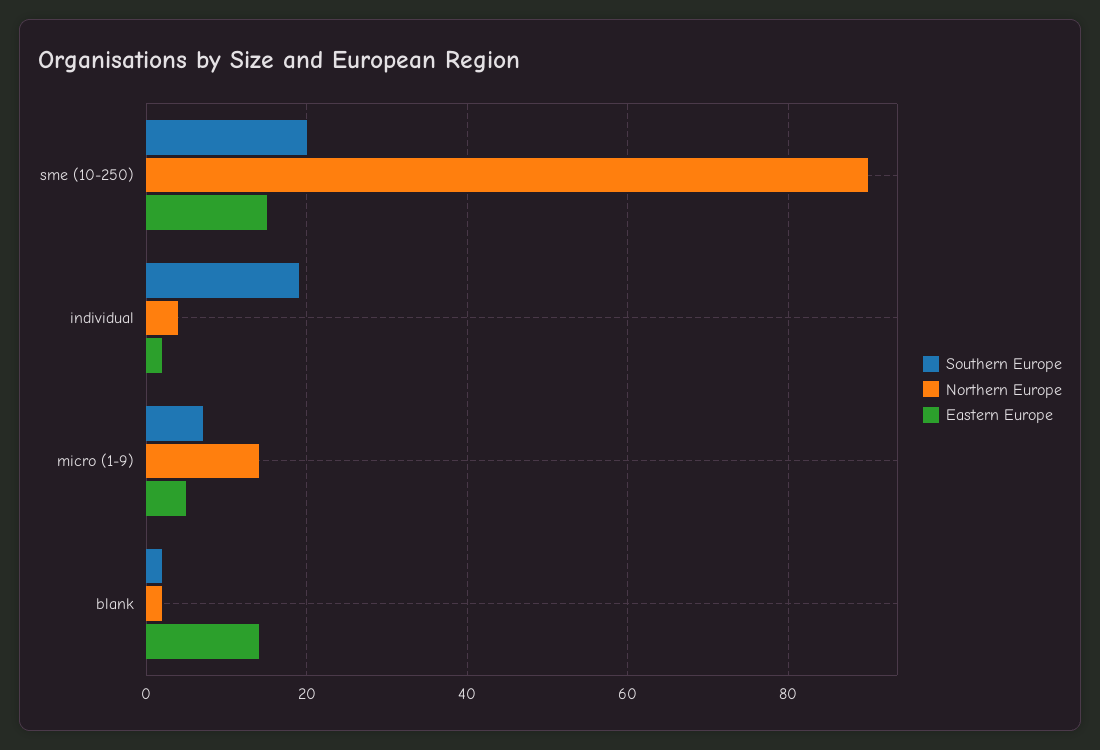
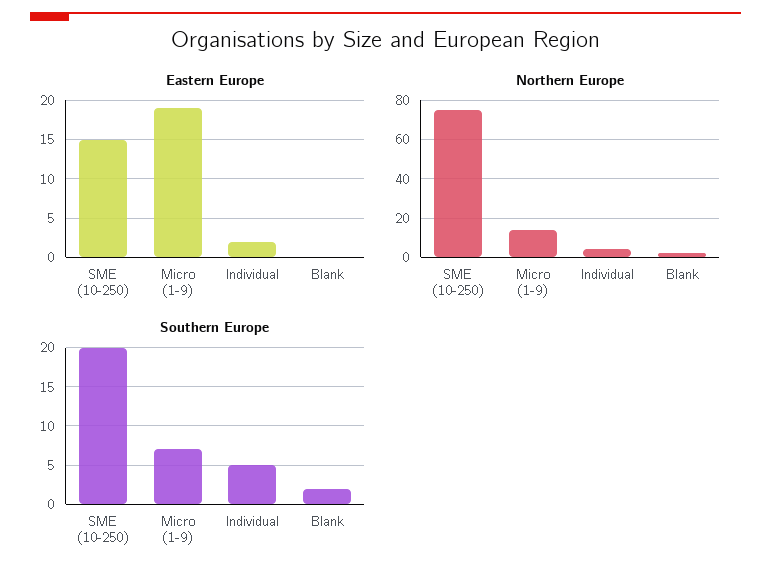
Northern Europe, sme (10-250): 90 -> 75
Southern Europe, individual: 20 -> 5
Eastern Europe, micro (1-9): 5 -> 19
Eastern Europe, blank: 15 -> 0

